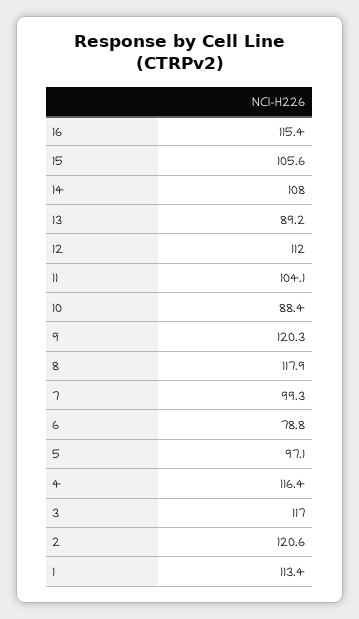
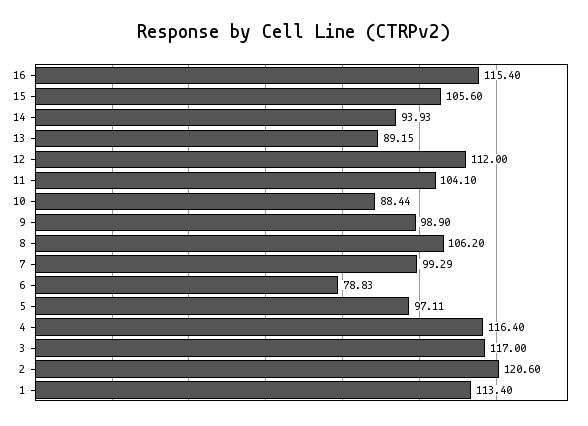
14: 108 -> 93.93
9: 120.3 -> 98.9
8: 117.9 -> 106.2

